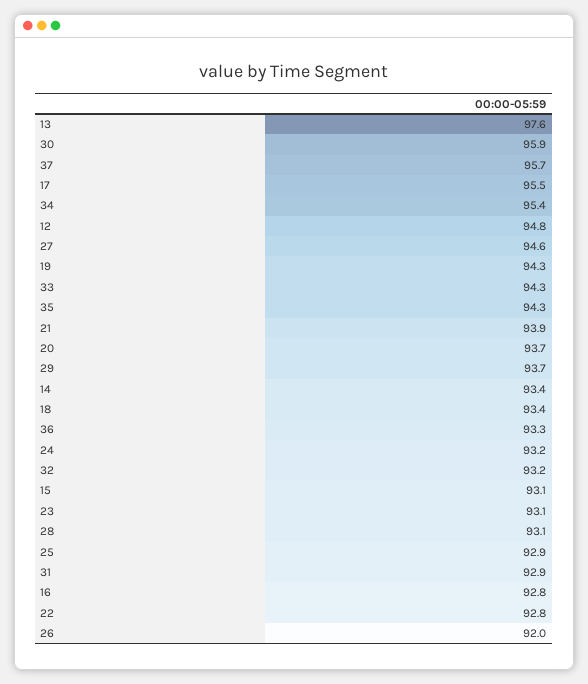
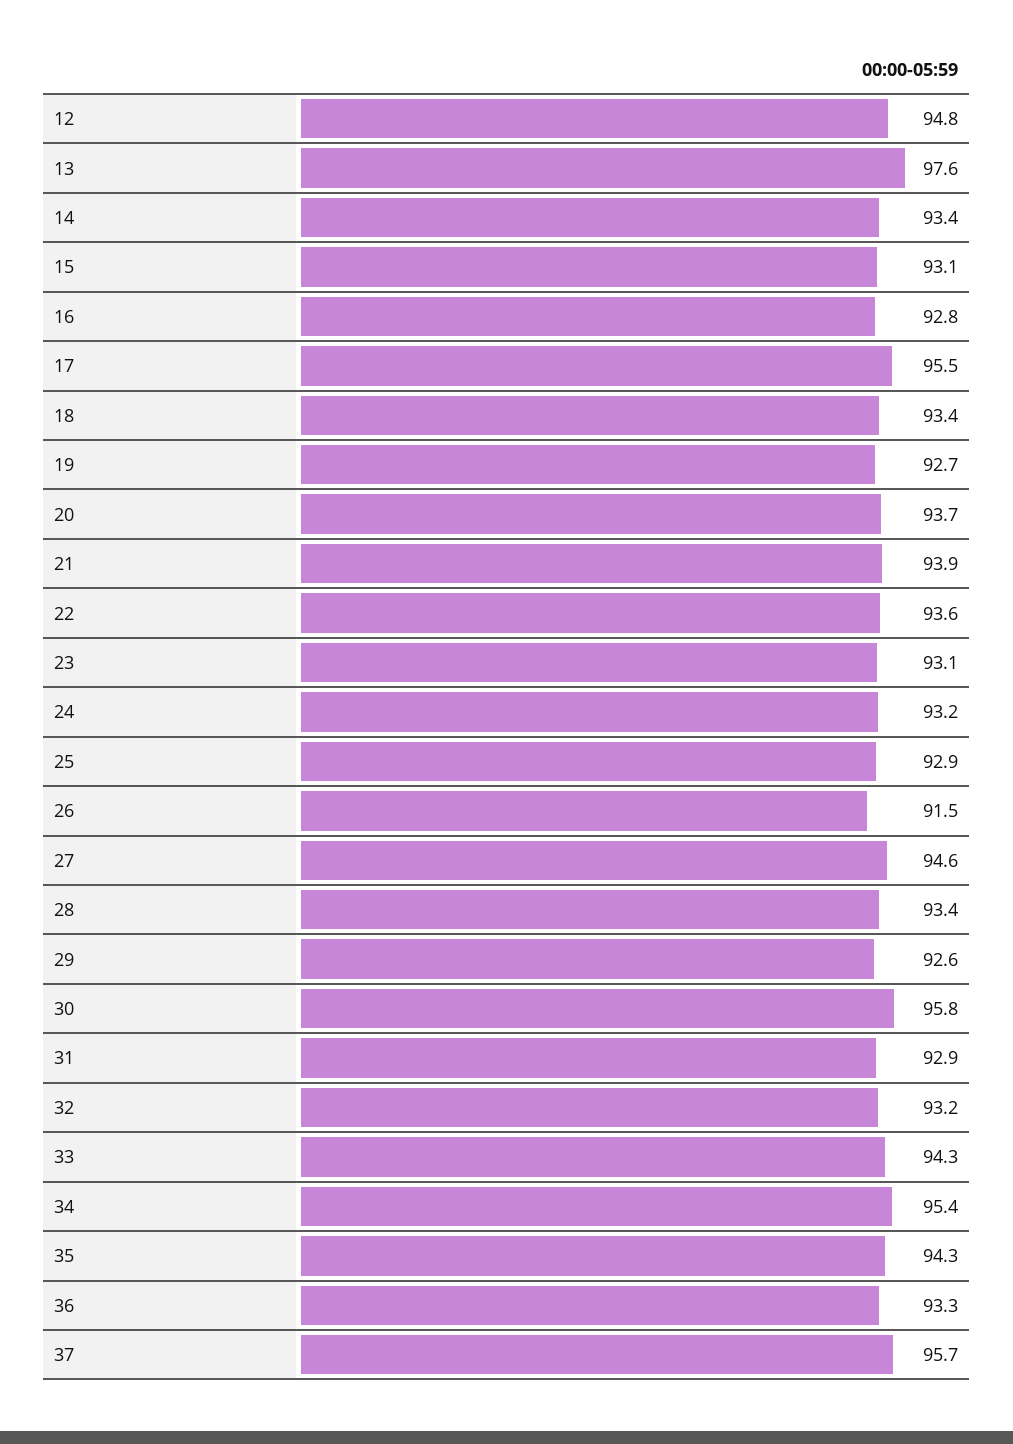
30: 95.9 -> 95.8
19: 94.3 -> 92.7
29: 93.7 -> 92.6
28: 93.1 -> 93.4
22: 92.8 -> 93.6
26: 92 -> 91.5

